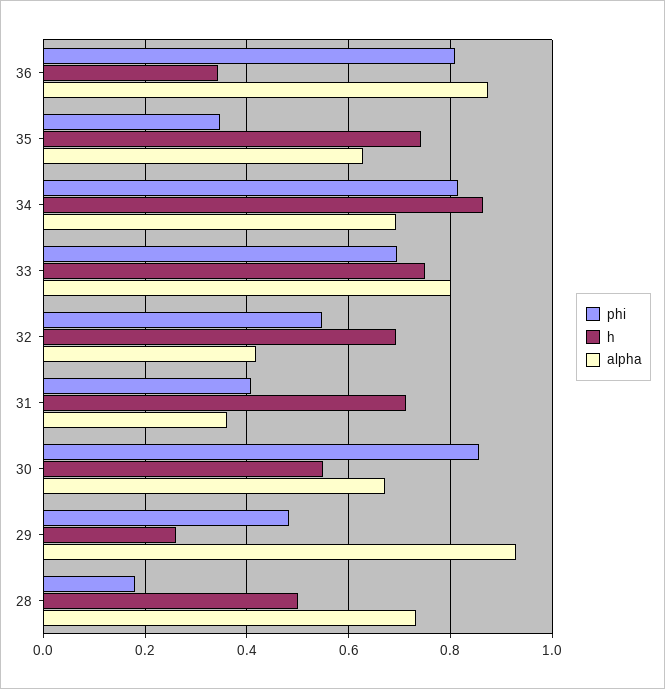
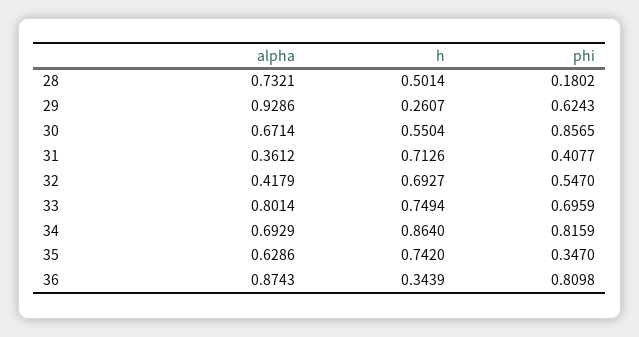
phi, 29: 0.48 -> 0.6243

